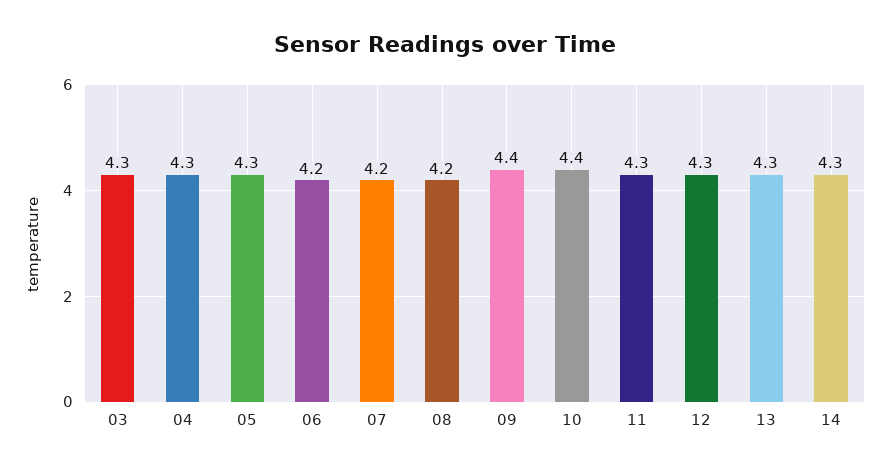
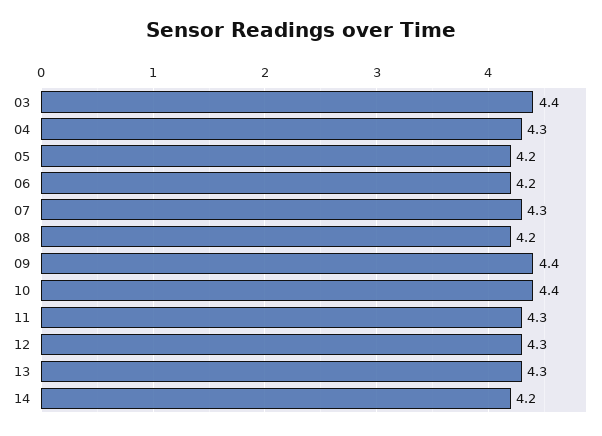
03: 4.3 -> 4.4
05: 4.3 -> 4.2
07: 4.2 -> 4.3
14: 4.3 -> 4.2

